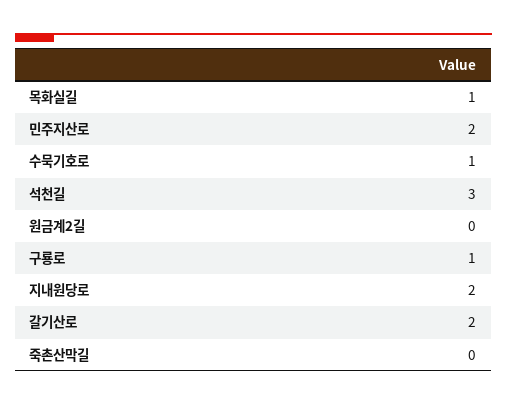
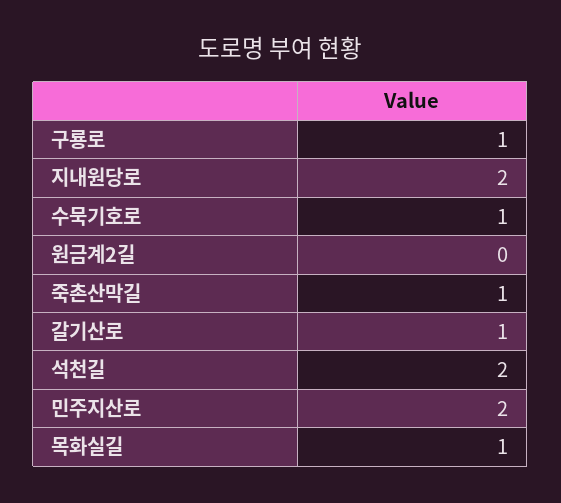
석천길: 3 -> 2
갈기산로: 2 -> 1
죽촌산막길: 0 -> 1

